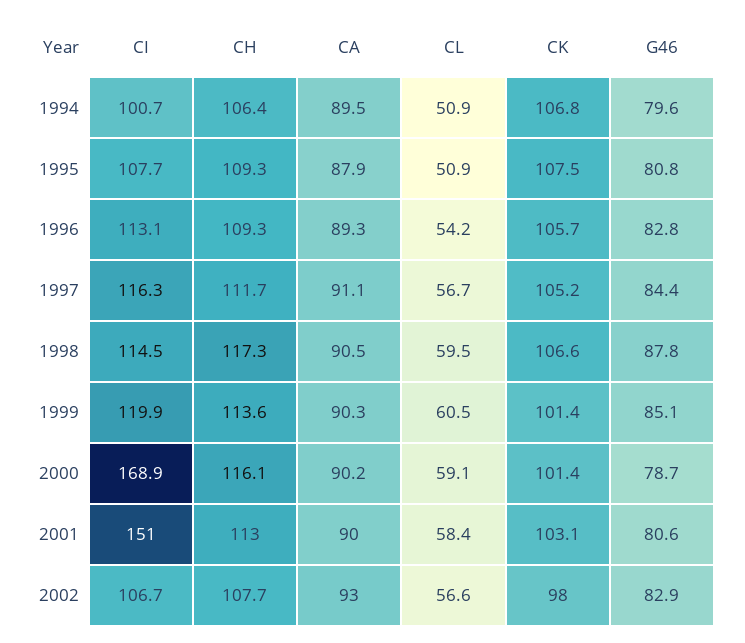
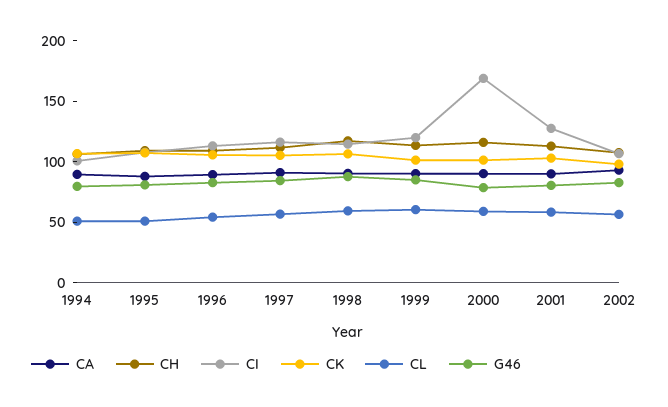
CI, 2001: 151 -> 130

